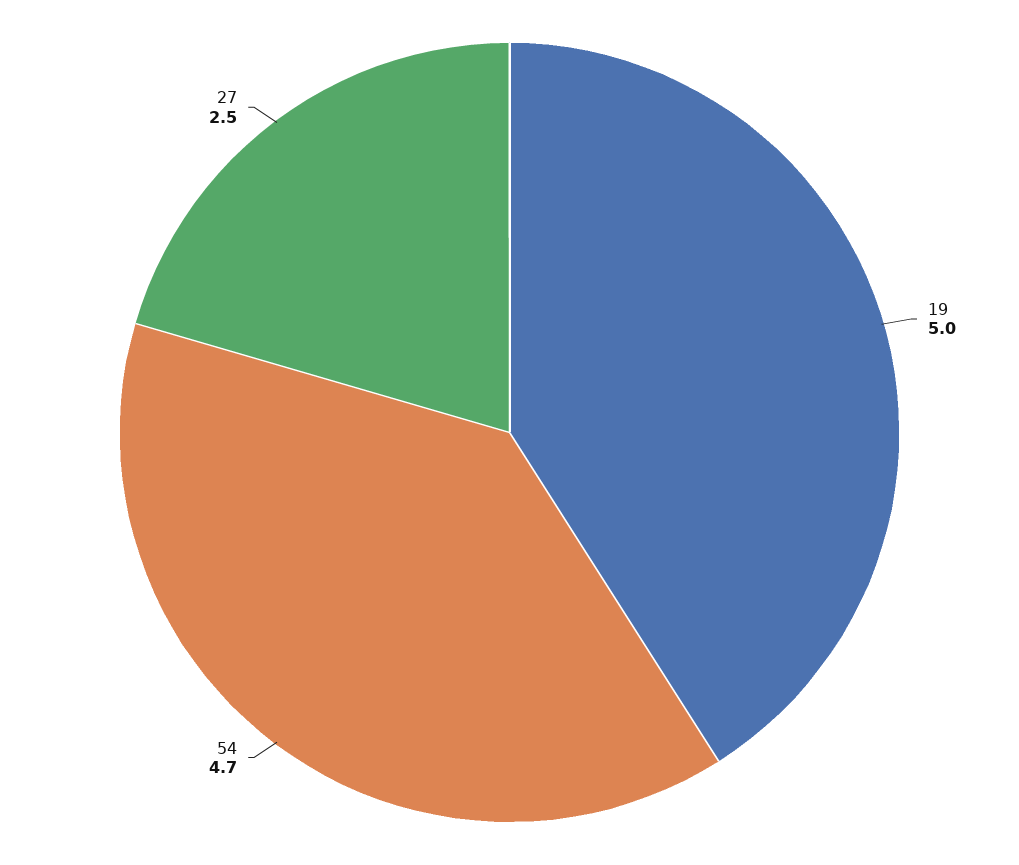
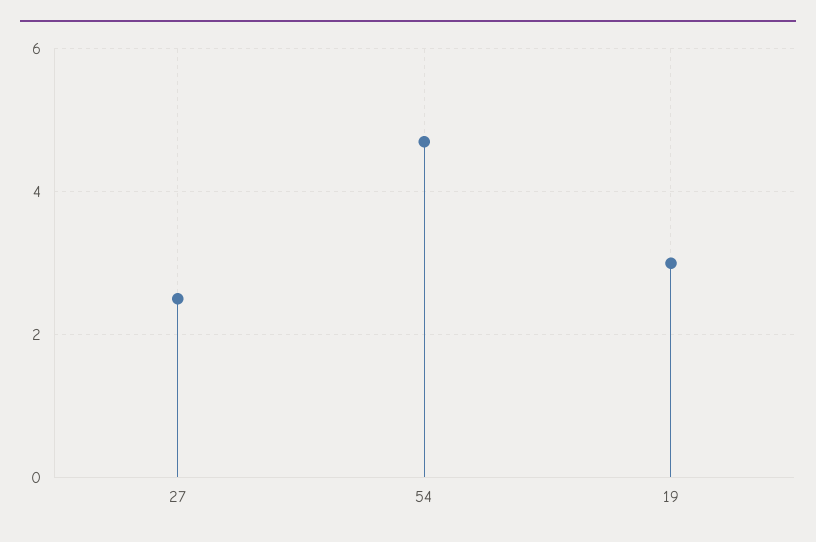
19: 5 -> 3

